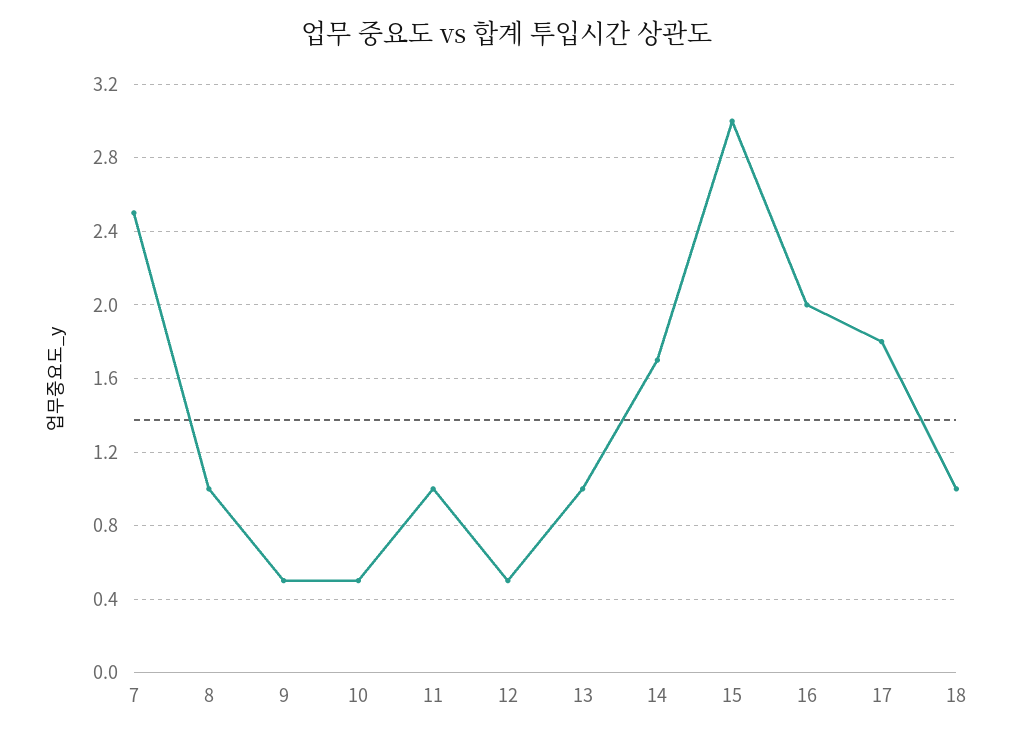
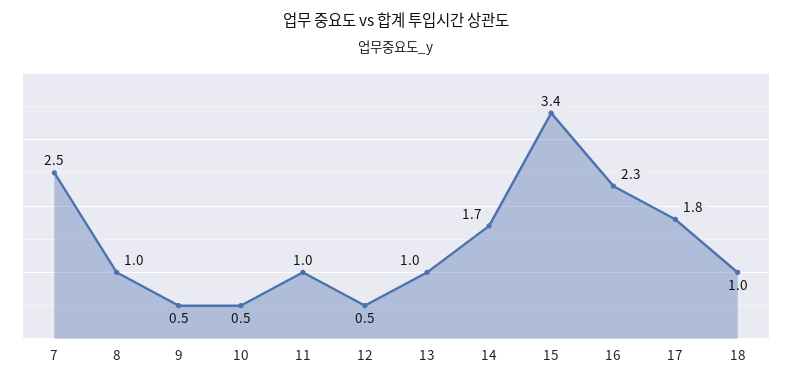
15: 3 -> 3.4
16: 2 -> 2.3

